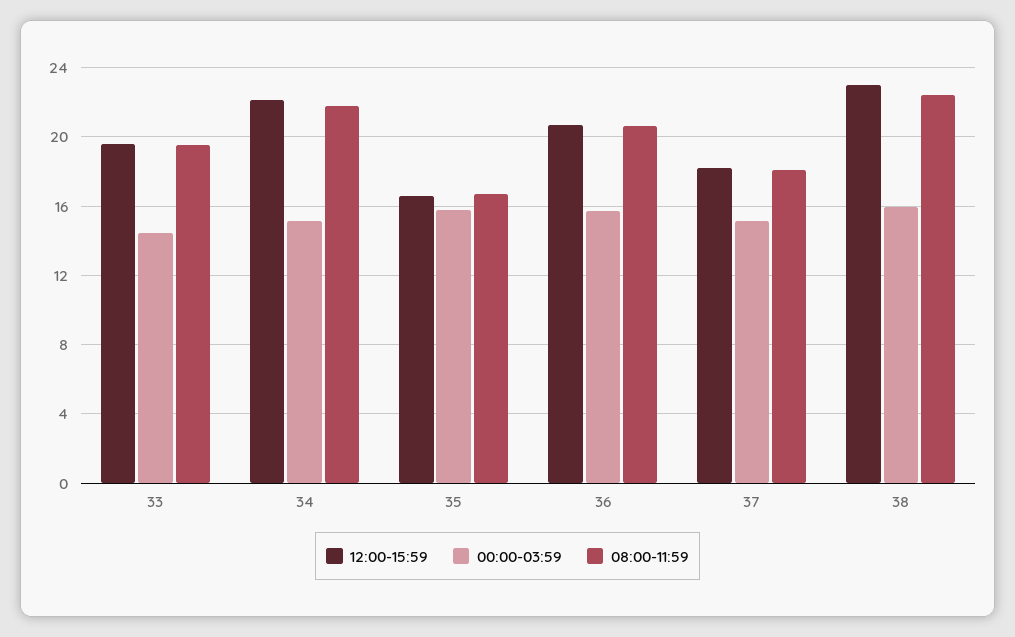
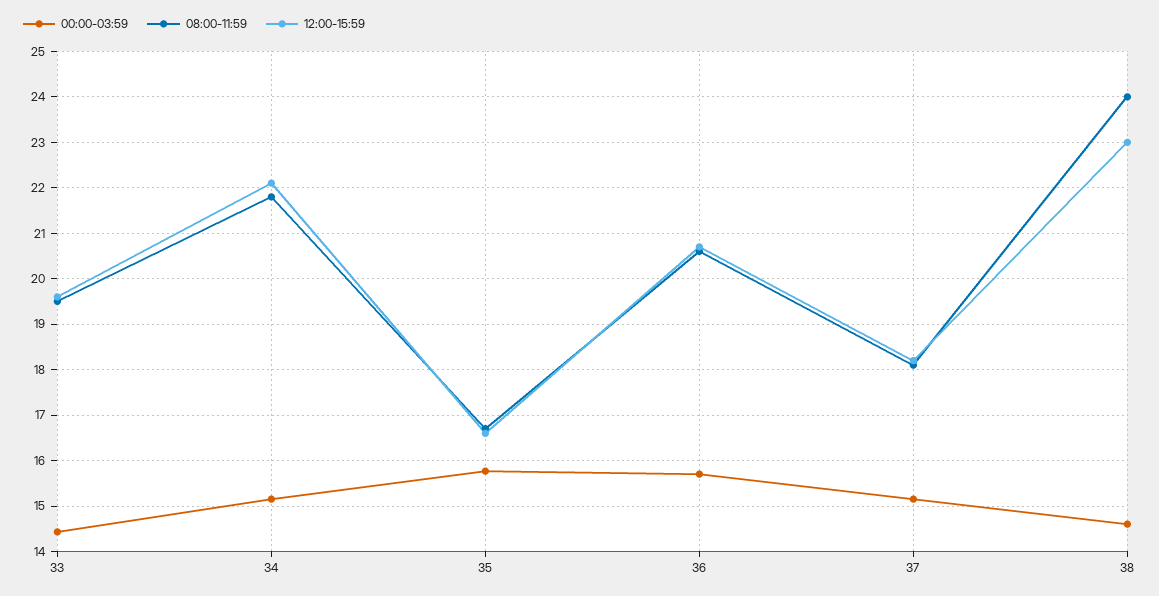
00:00-03:59, 38: 16 -> 14.6
08:00-11:59, 38: 22.5 -> 24

